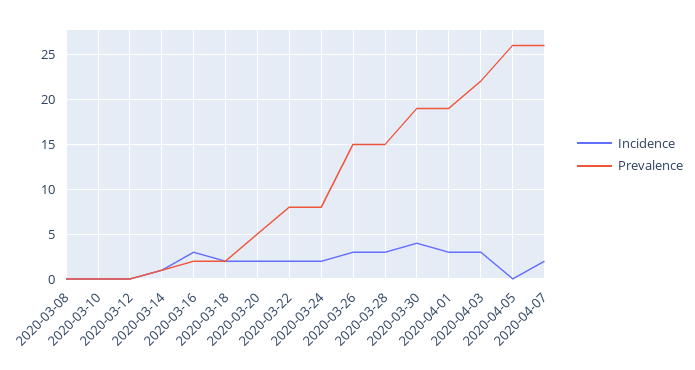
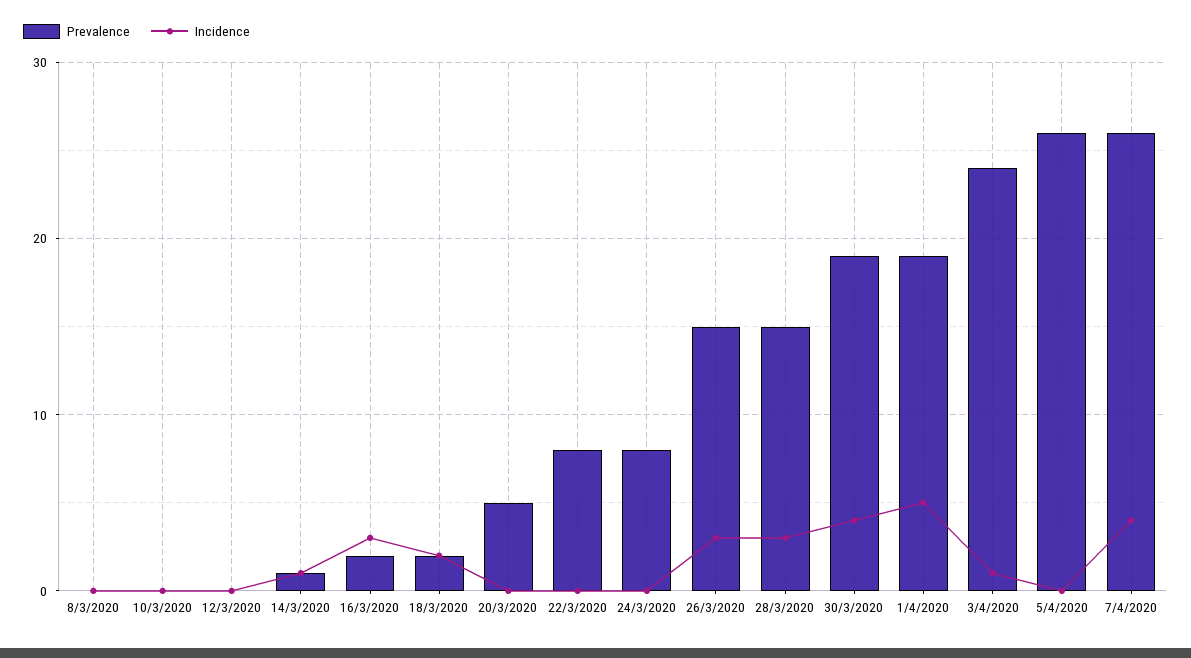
Incidence, 2020-03-20: 2 -> 0
Incidence, 2020-03-22: 2 -> 0
Incidence, 2020-03-24: 2 -> 0
Incidence, 2020-04-01: 3 -> 5
Incidence, 2020-04-03: 3 -> 1
Prevalence, 2020-04-03: 22 -> 24
Incidence, 2020-04-07: 2 -> 4

